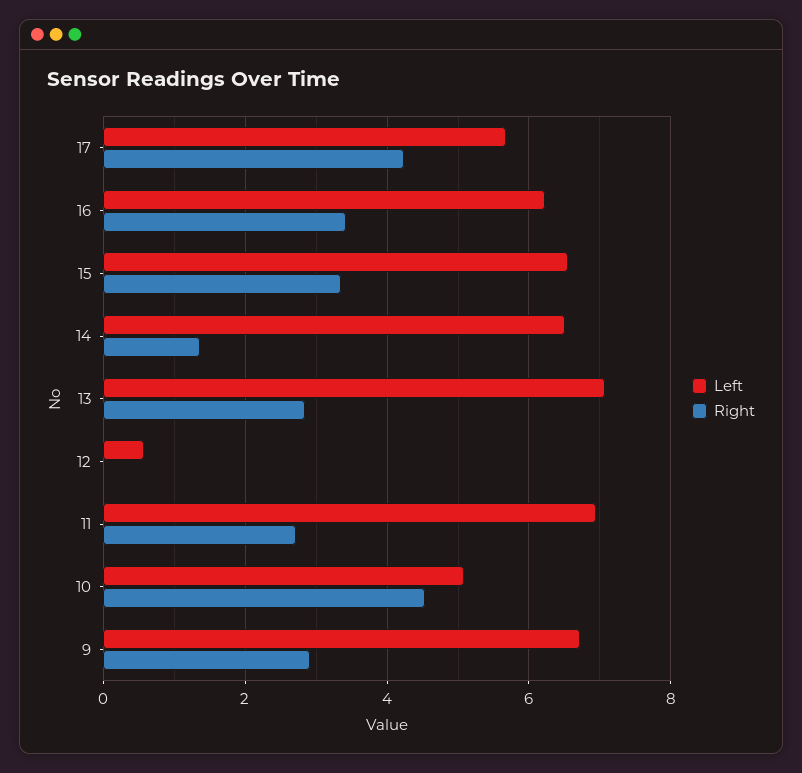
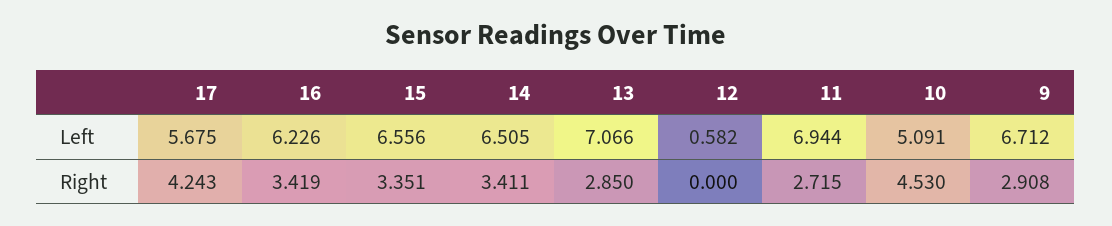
Right, 14: 1.4 -> 3.411

